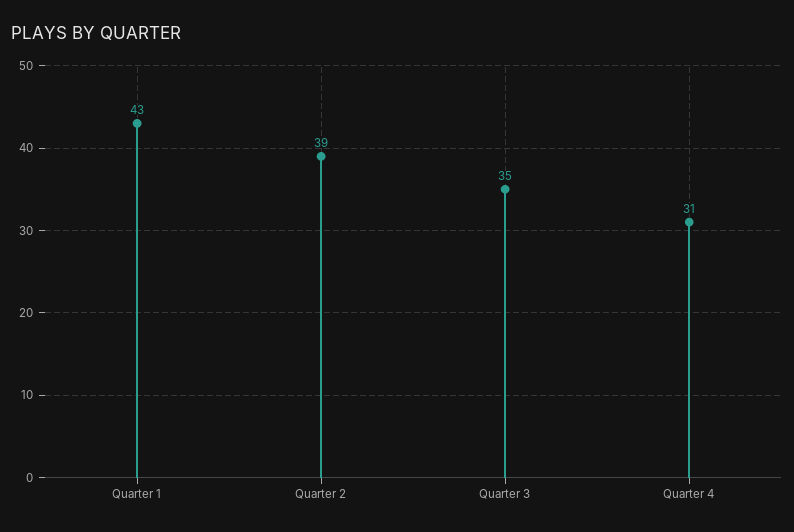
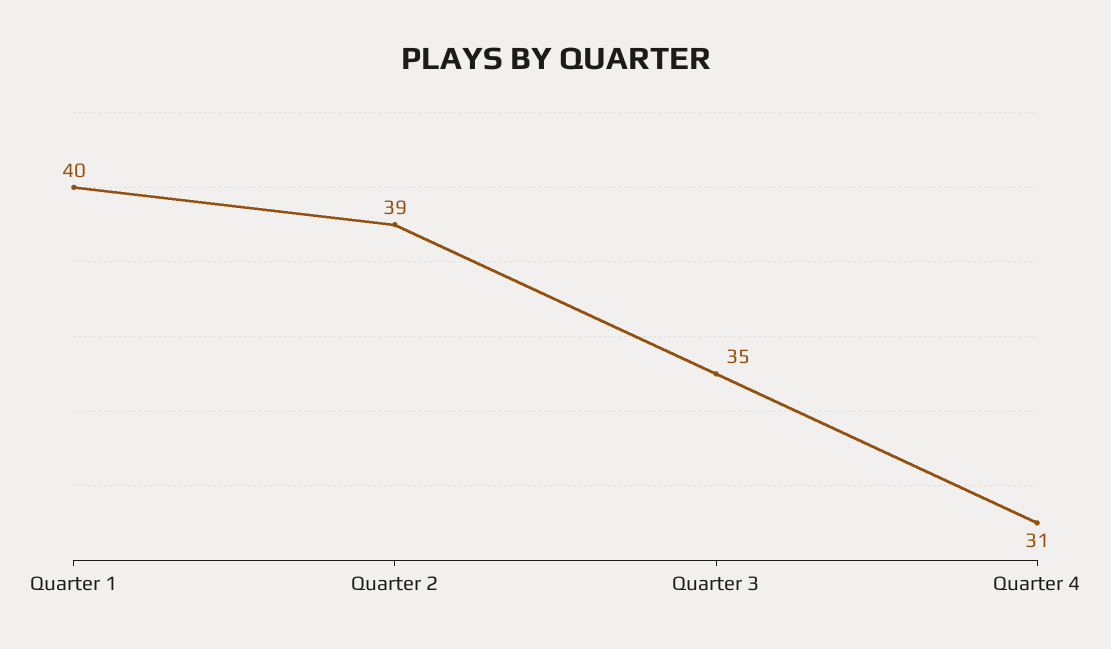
Quarter 1: 43 -> 40

